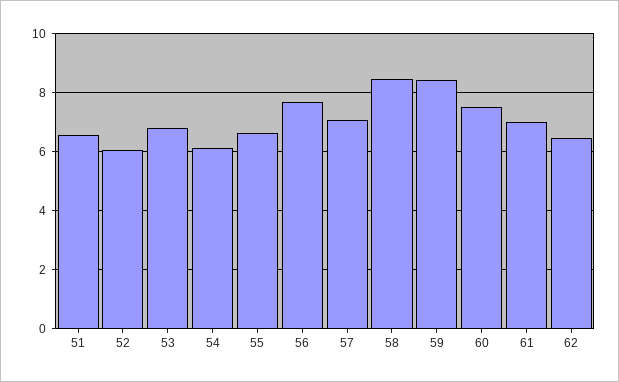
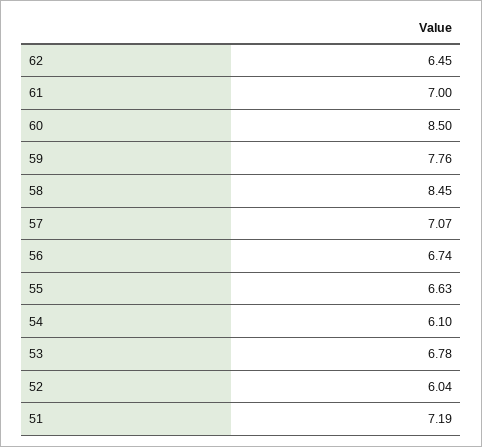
51: 6.5 -> 7.19
56: 7.75 -> 6.74
59: 8.5 -> 7.76
60: 7.5 -> 8.5

